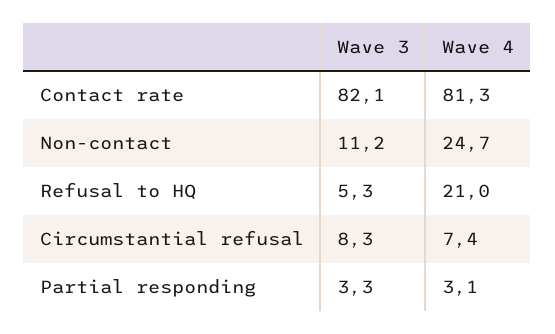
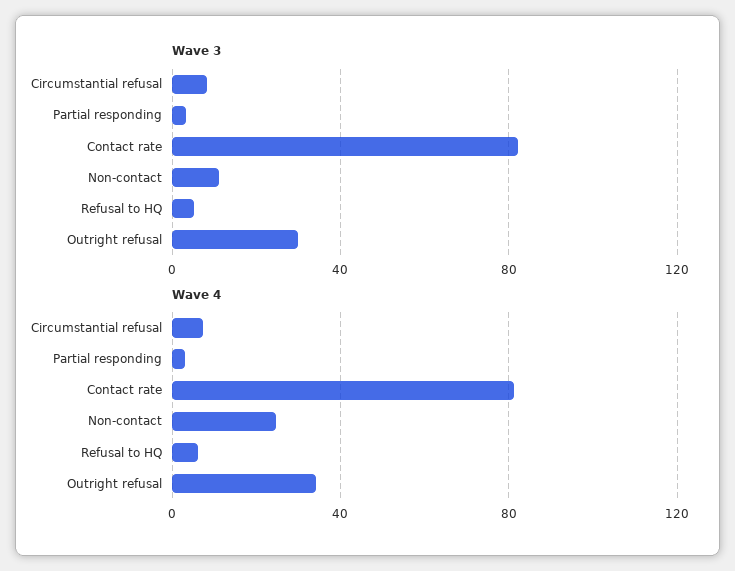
Wave 4, Refusal to HQ: 21 -> 5
Wave 3, Outright refusal: none -> 30
Wave 4, Outright refusal: none -> 35

